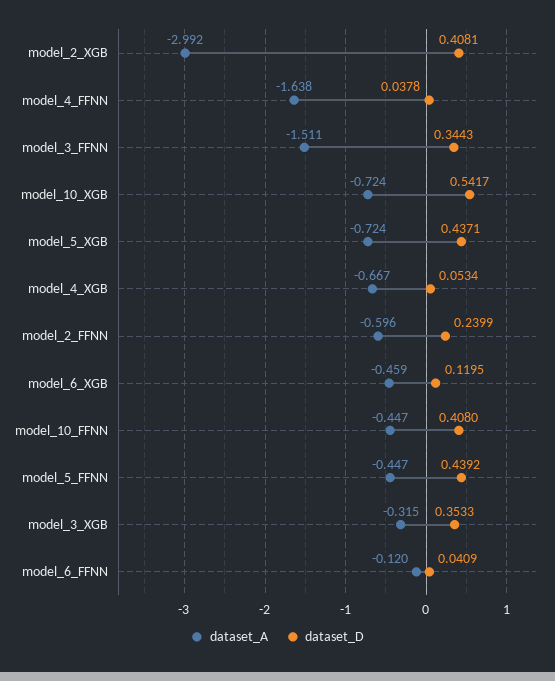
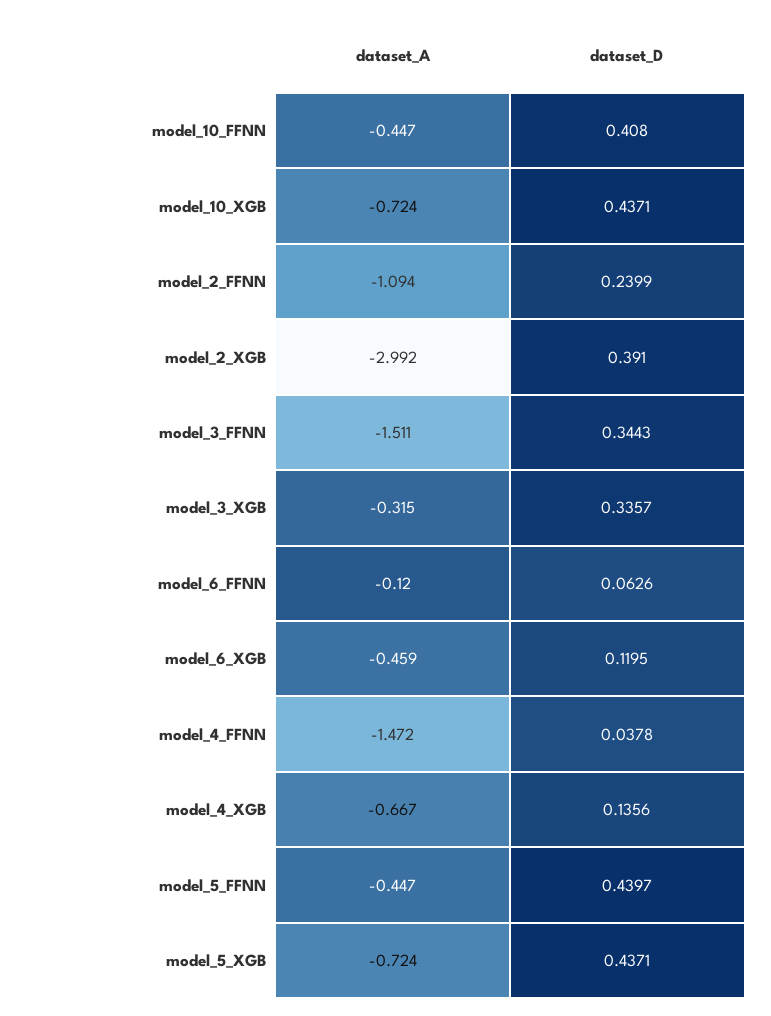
dataset_D, model_2_XGB: 0.4081 -> 0.391
dataset_A, model_4_FFNN: -1.638 -> -1.472
dataset_D, model_10_XGB: 0.5417 -> 0.4371
dataset_D, model_4_XGB: 0.0534 -> 0.1356
dataset_A, model_2_FFNN: -0.596 -> -1.094
dataset_D, model_5_FFNN: 0.4392 -> 0.4397
dataset_D, model_3_XGB: 0.3533 -> 0.3357
dataset_D, model_6_FFNN: 0.0409 -> 0.0626

